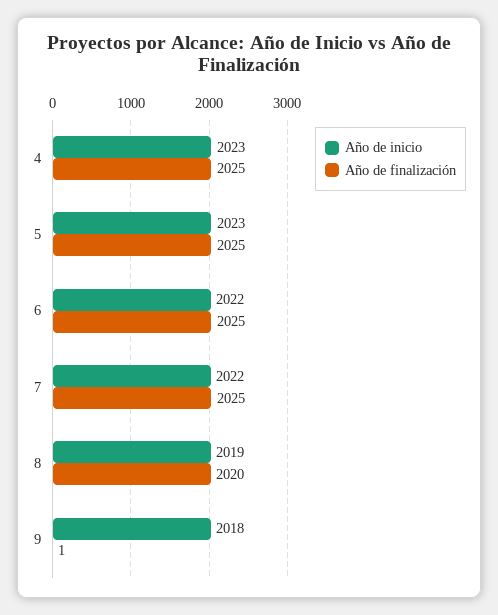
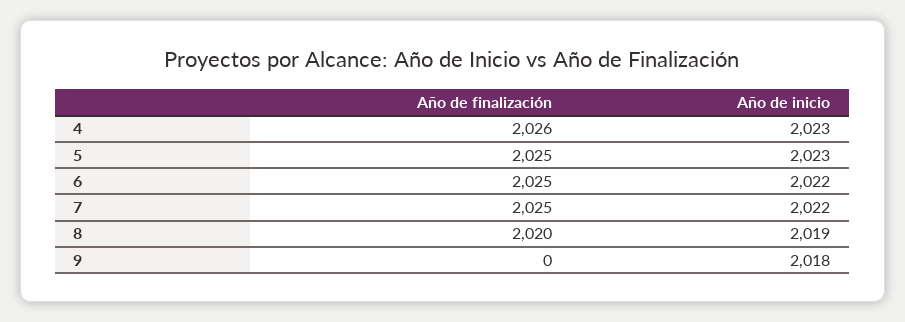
Año de finalización, 4: 2025 -> 2026
Año de finalización, 9: 1 -> 0

